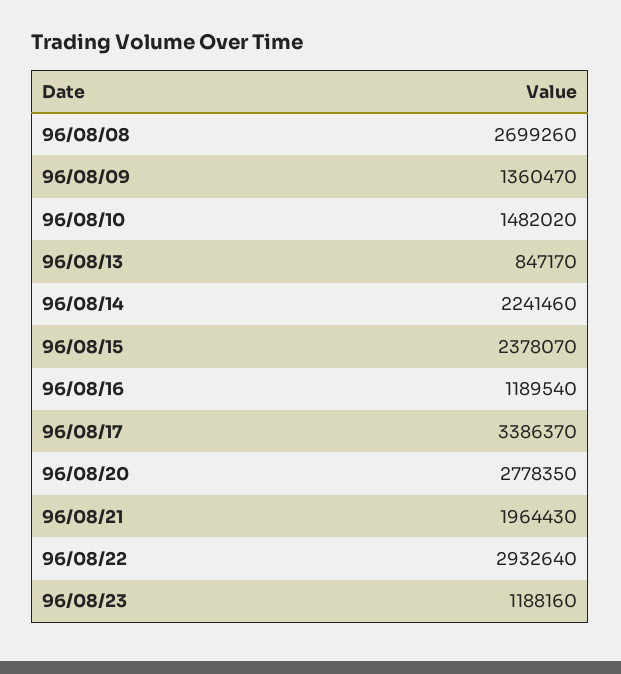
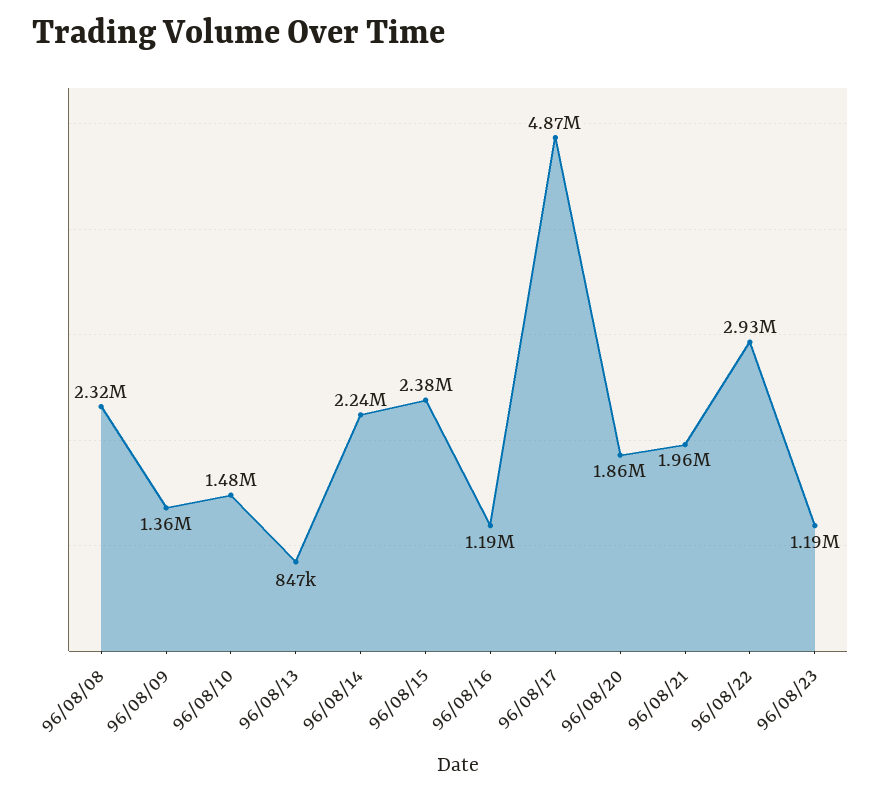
96/08/08: 2699260 -> 2320000
96/08/17: 3386370 -> 4870000
96/08/20: 2778350 -> 1860000

